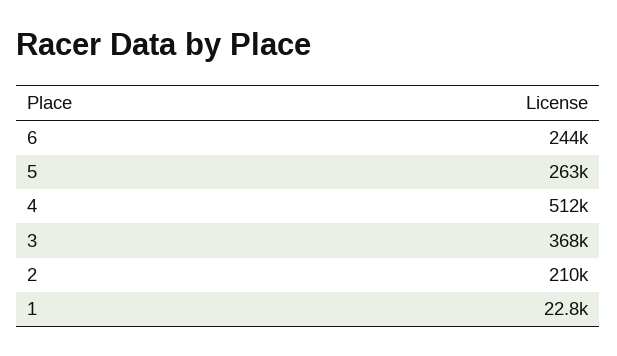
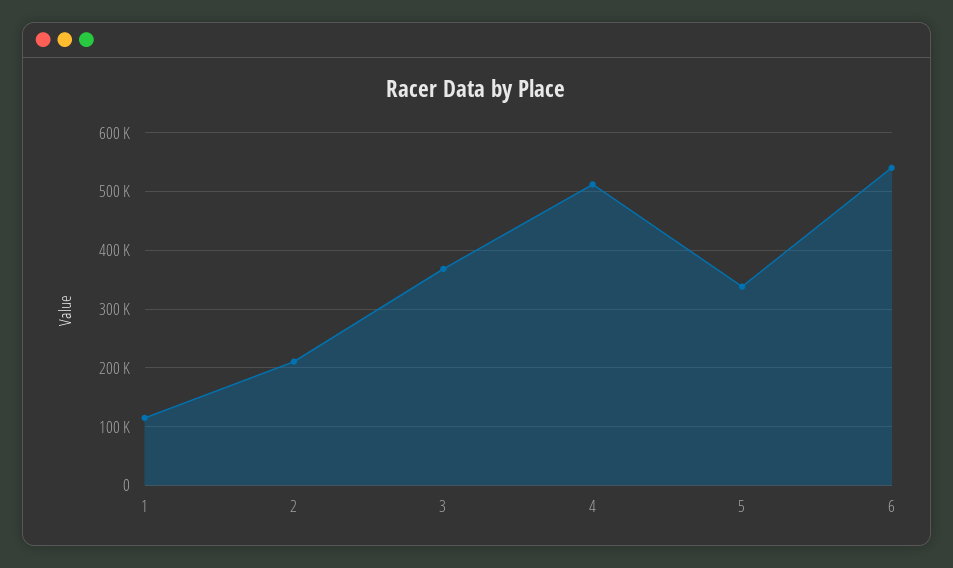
6: 244000 -> 540000
5: 263000 -> 340000
1: 22800 -> 120000

